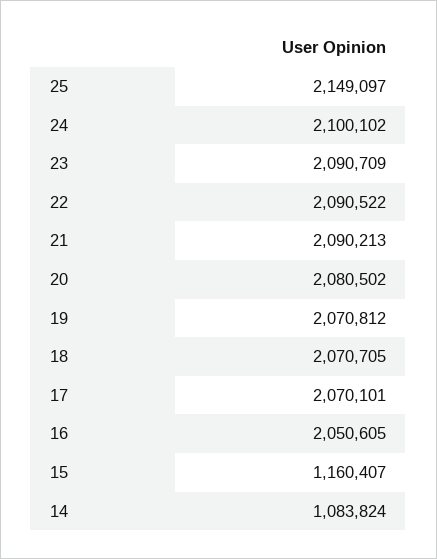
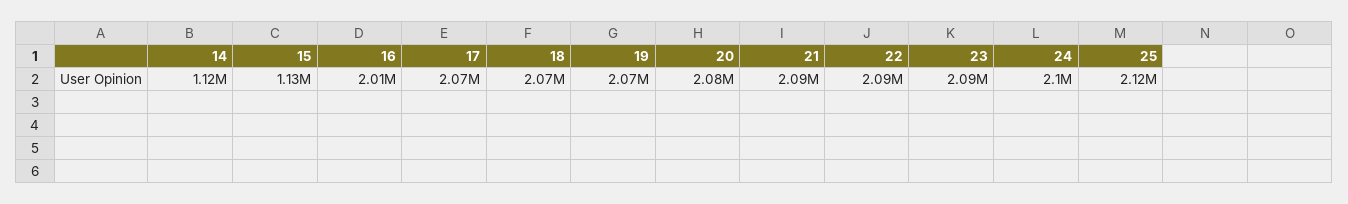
25: 2149097 -> 2120000
16: 2050605 -> 2010000
15: 1160407 -> 1130000
14: 1083824 -> 1120000

